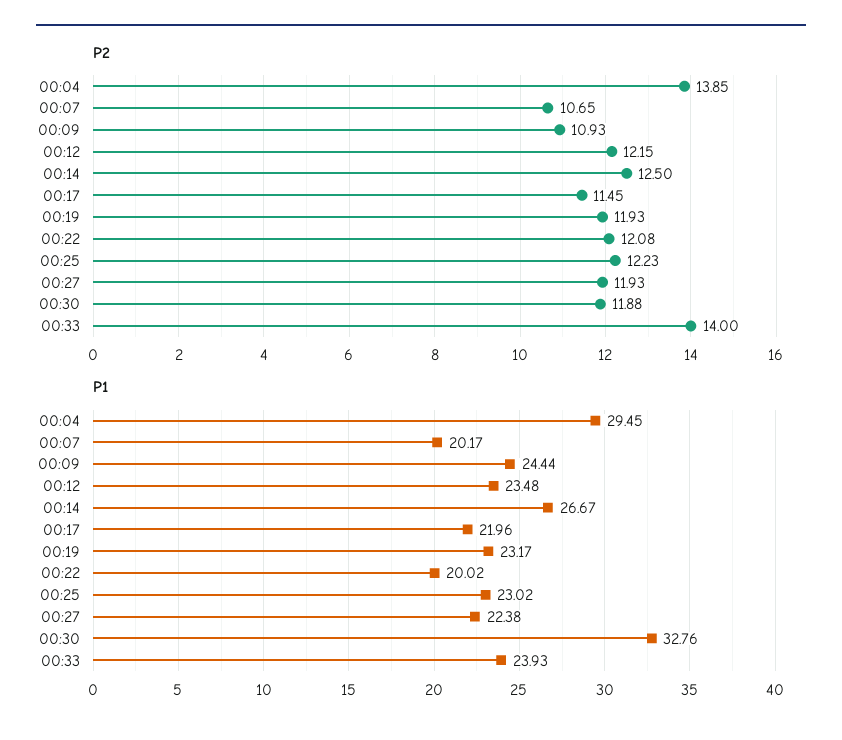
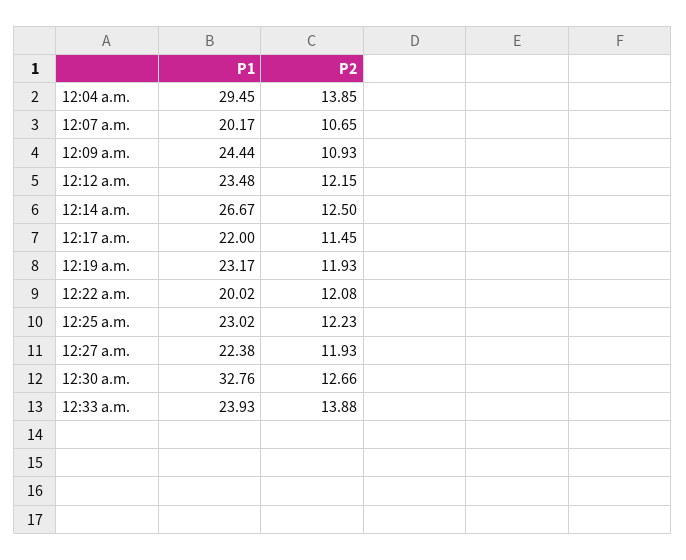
P2, 00:30: 11.88 -> 12.66
P2, 00:33: 14 -> 13.88
P1, 00:17: 21.96 -> 22

